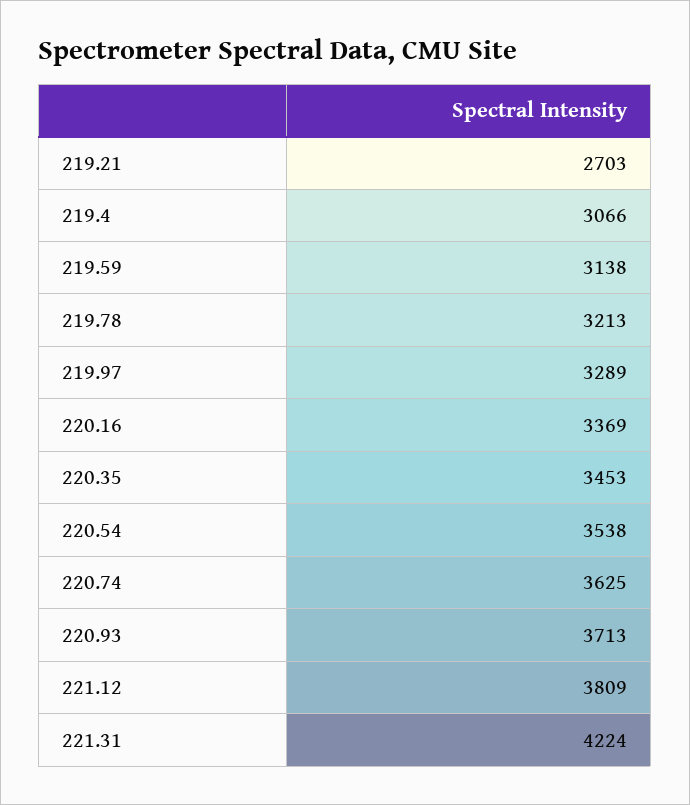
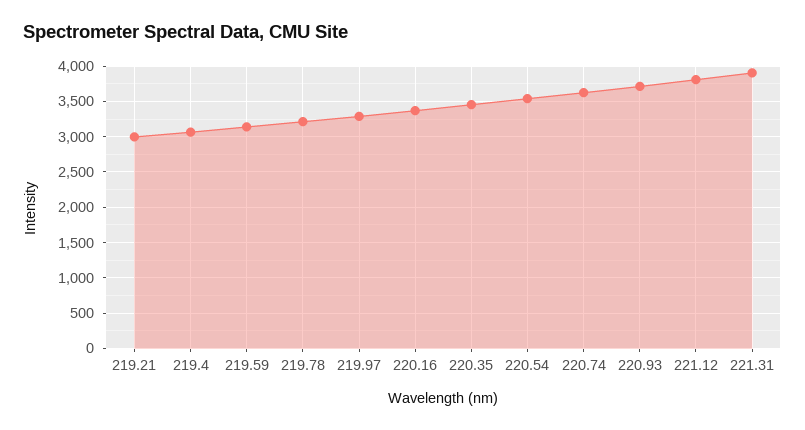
219.21: 2703 -> 3000
221.31: 4224 -> 3900

